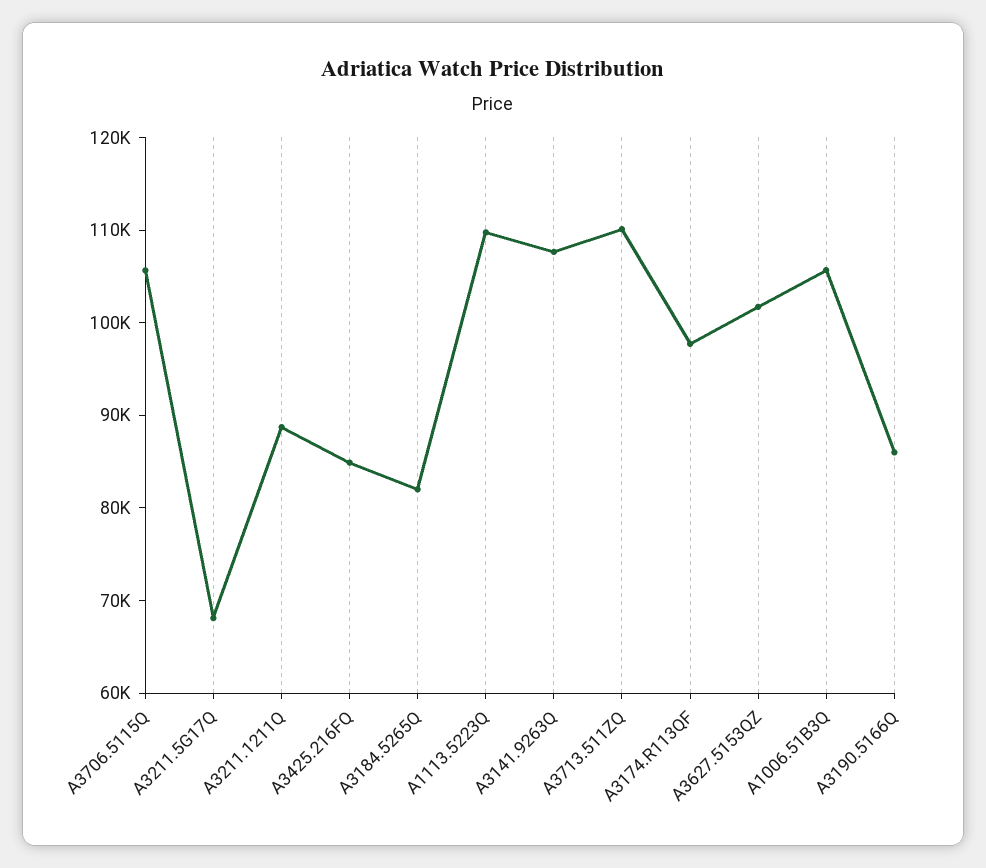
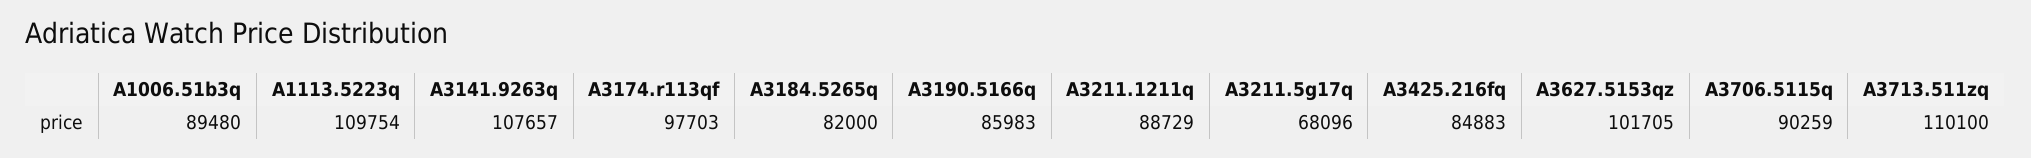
A3706.5115Q: 106000 -> 90259
A1006.51B3Q: 106000 -> 89480

